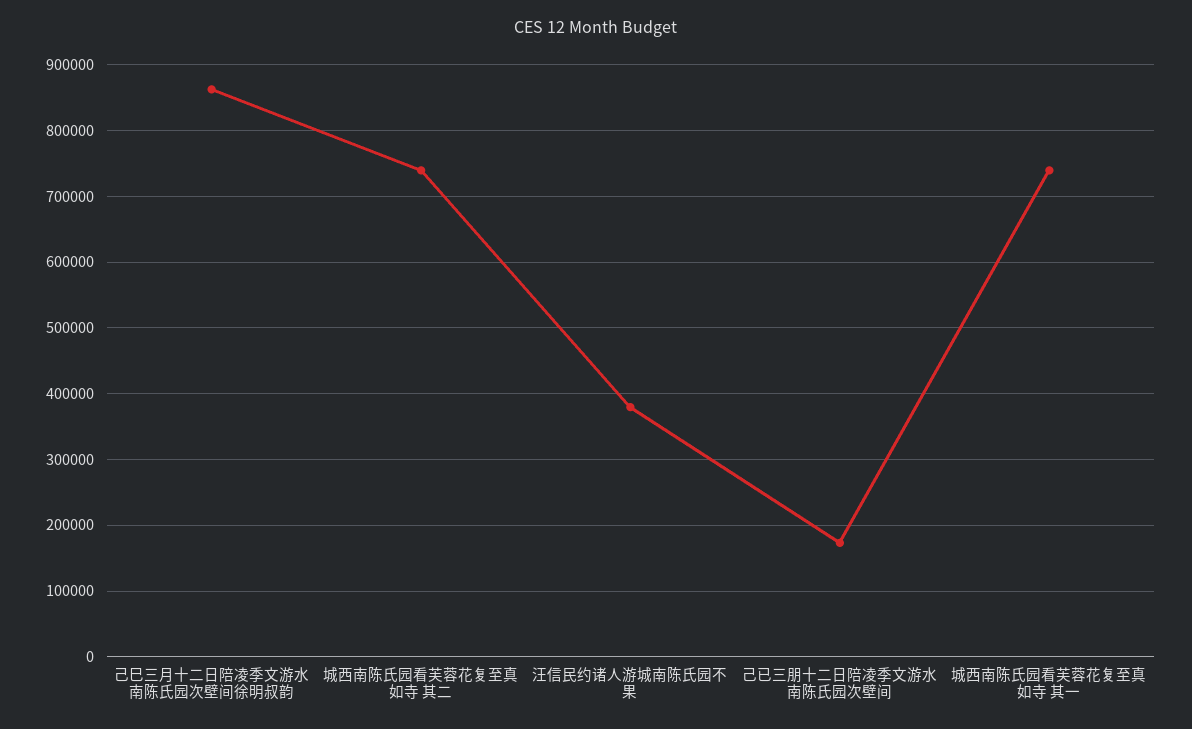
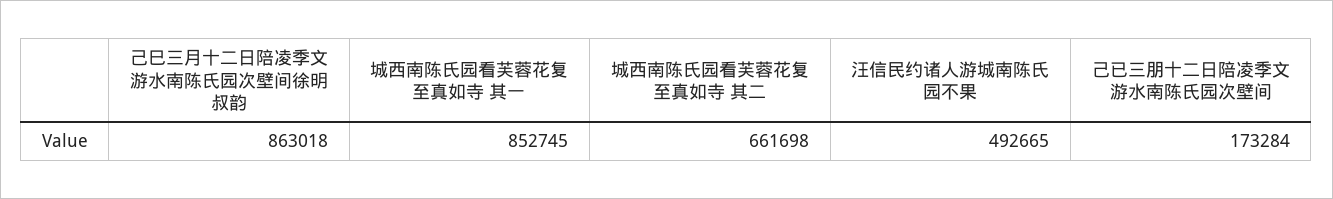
城西南陈氏园看芙蓉花复至真如寺 其二: 740000 -> 661698
汪信民约诸人游城南陈氏园不果: 380000 -> 492665
城西南陈氏园看芙蓉花复至真如寺 其一: 740000 -> 852745

